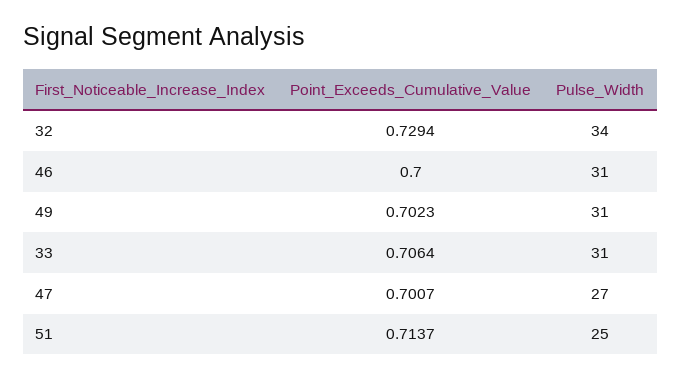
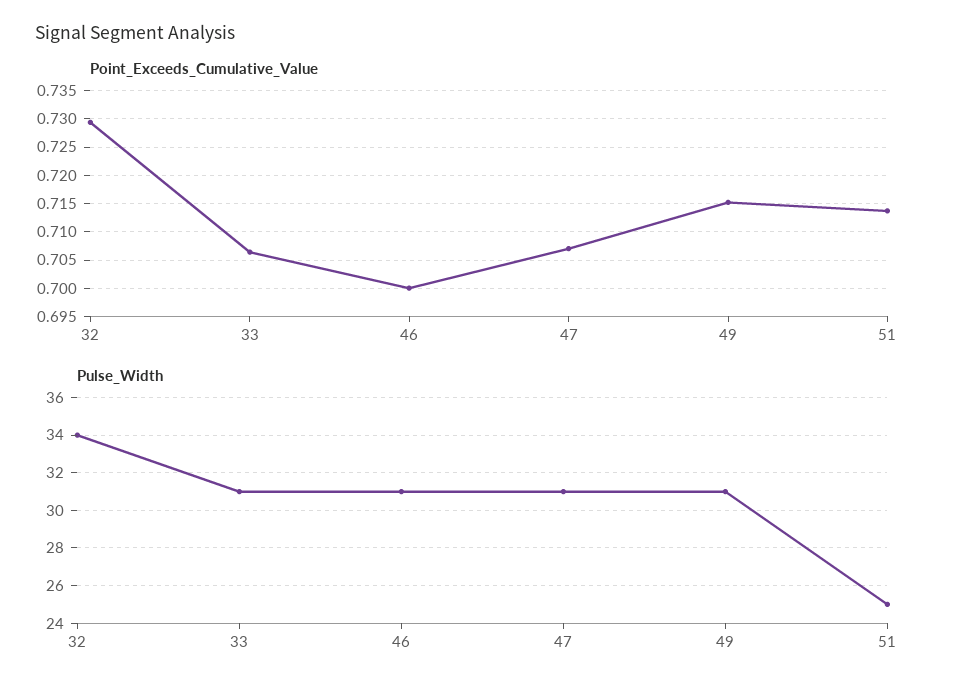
Point_Exceeds_Cumulative_Value, 49: 0.7023 -> 0.715
Point_Exceeds_Cumulative_Value, 47: 0.7007 -> 0.7075
Pulse_Width, 47: 27 -> 31

